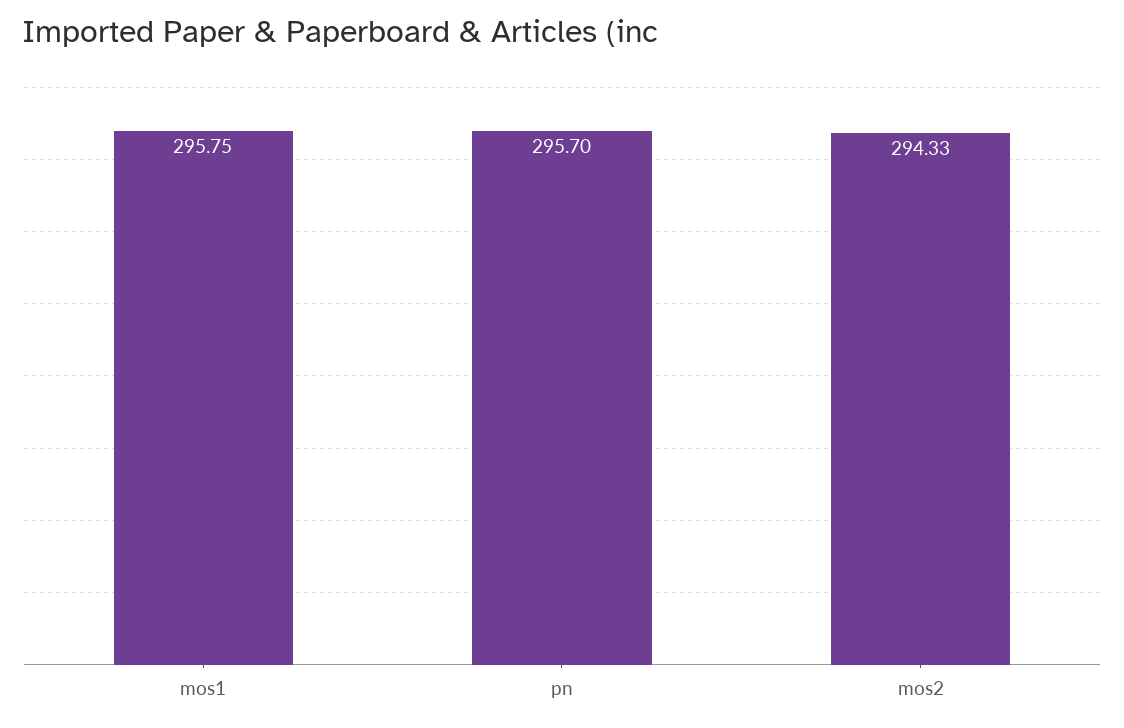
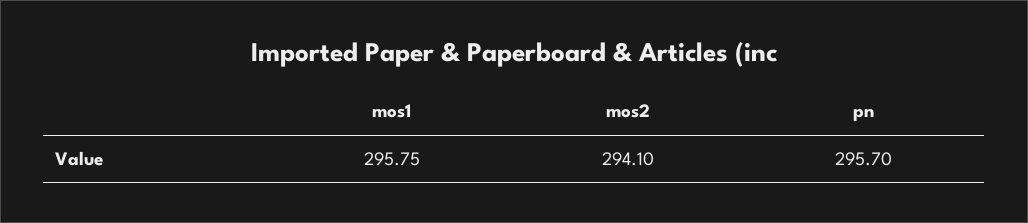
mos2: 294.33 -> 294.1

